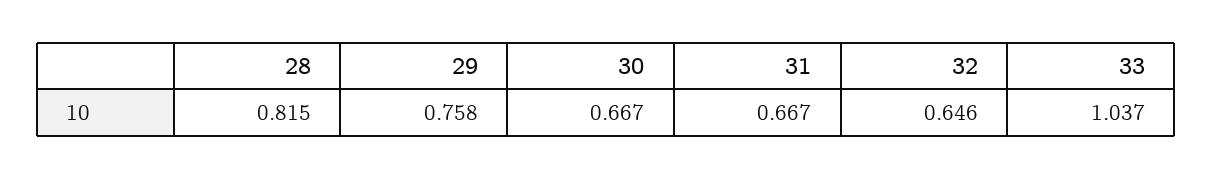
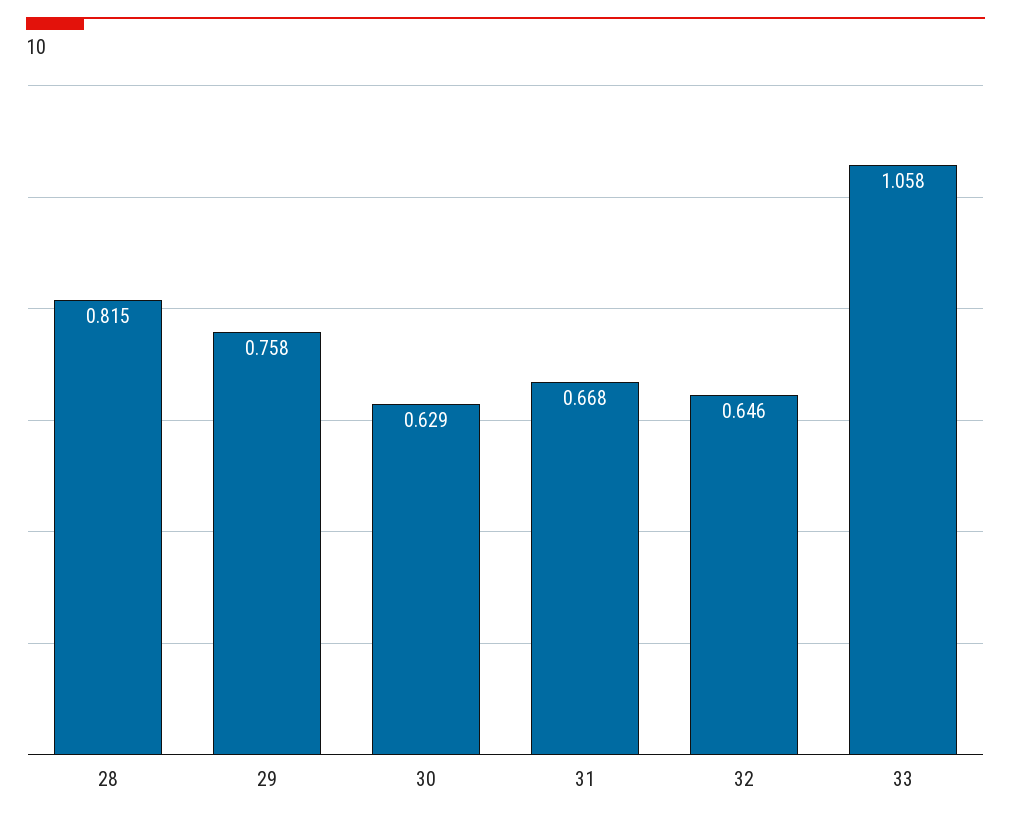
30: 0.667 -> 0.629
31: 0.667 -> 0.668
33: 1.037 -> 1.058

